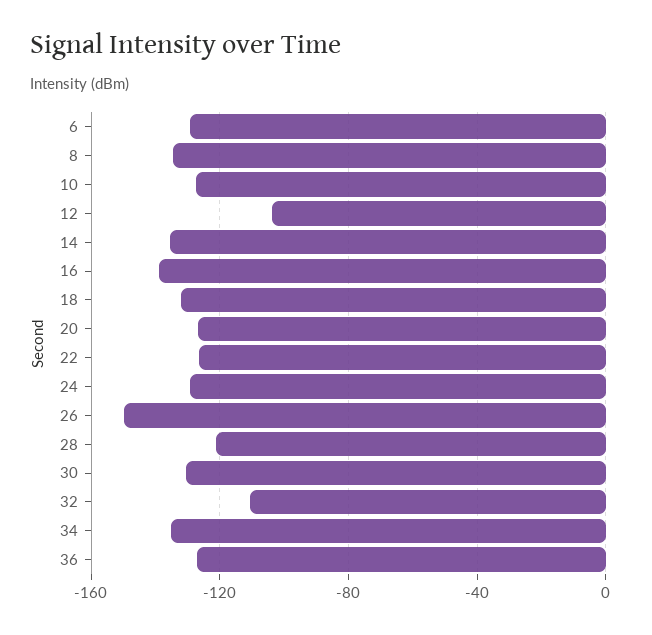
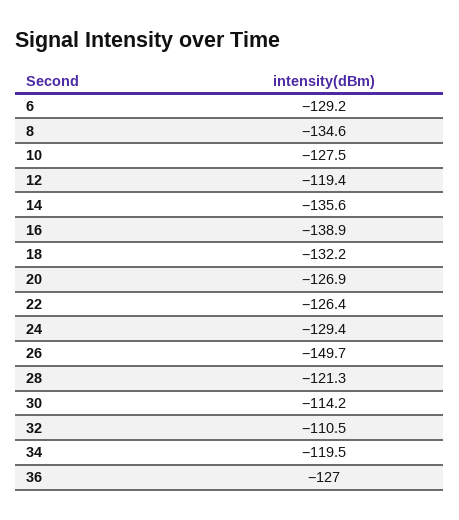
12: -105 -> -119.4
30: -130 -> -114.2
34: -135 -> -119.5

